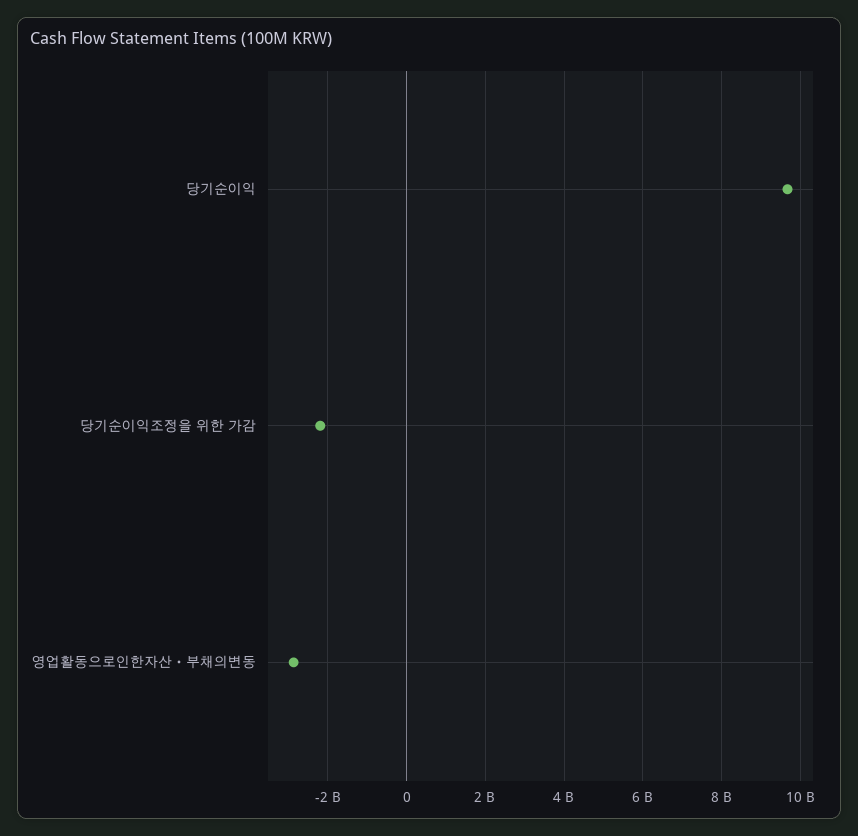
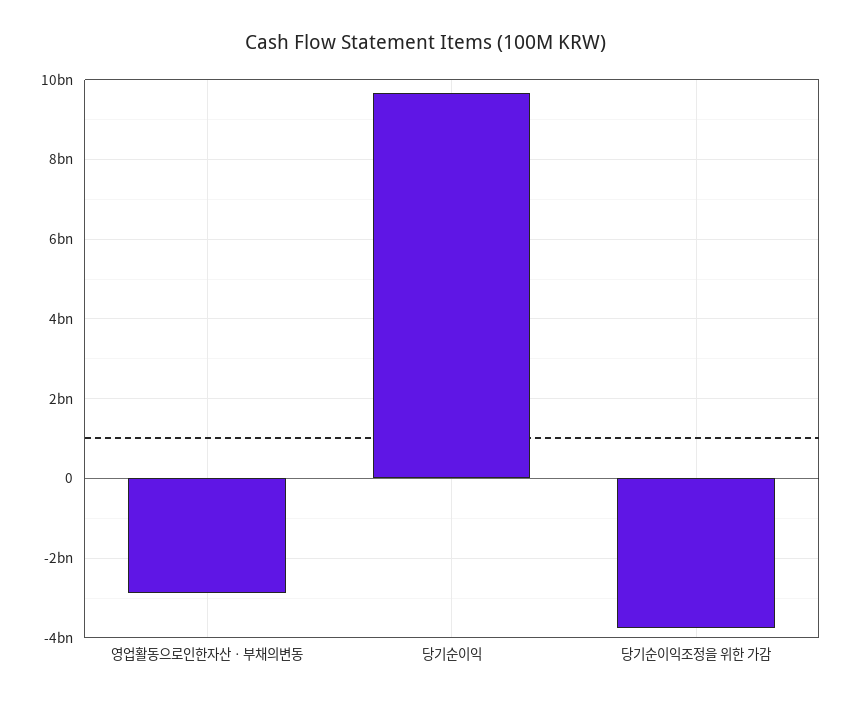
당기순이익조정을 위한 가감: -2200000000 -> -3800000000

